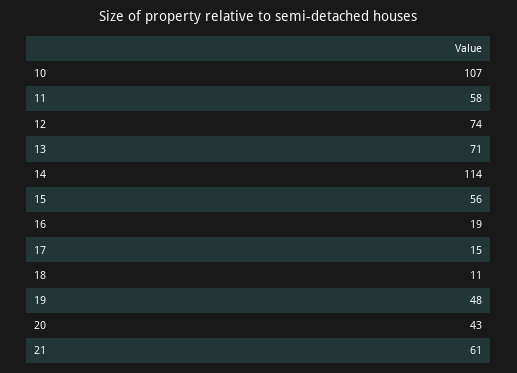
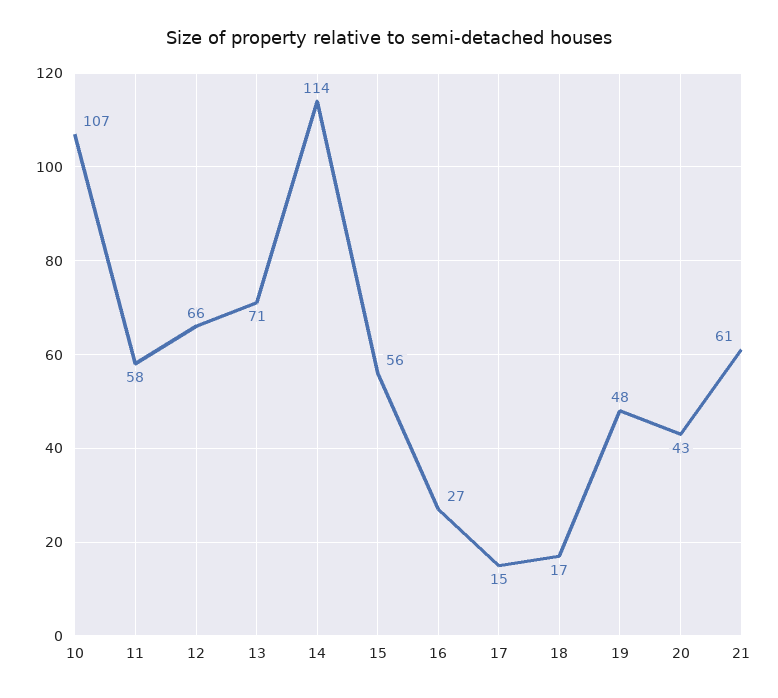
12: 74 -> 66
16: 19 -> 27
18: 11 -> 17

